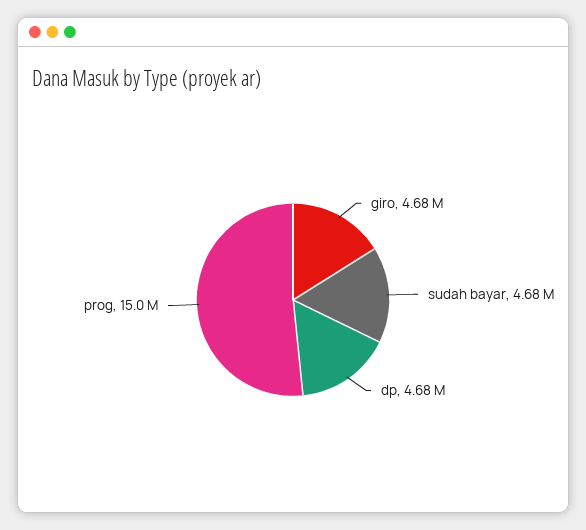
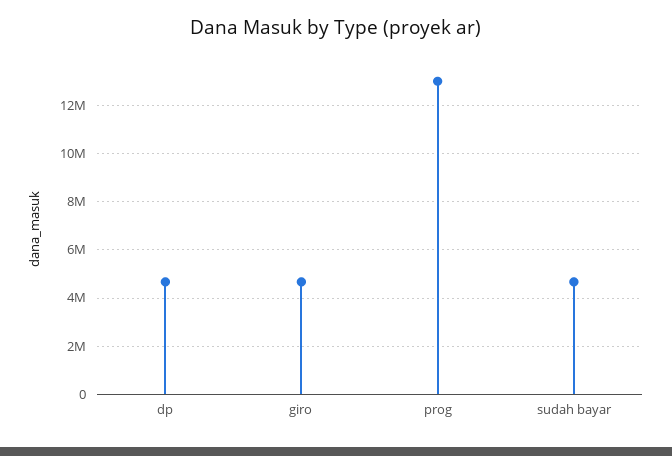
prog: 15000000 -> 13000000

